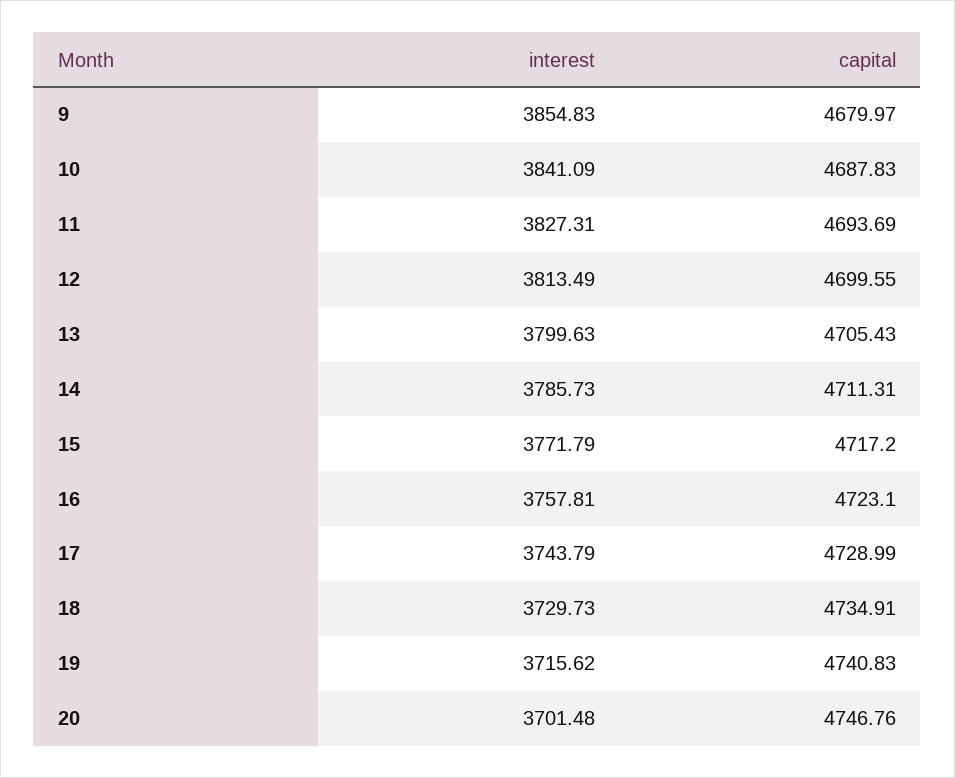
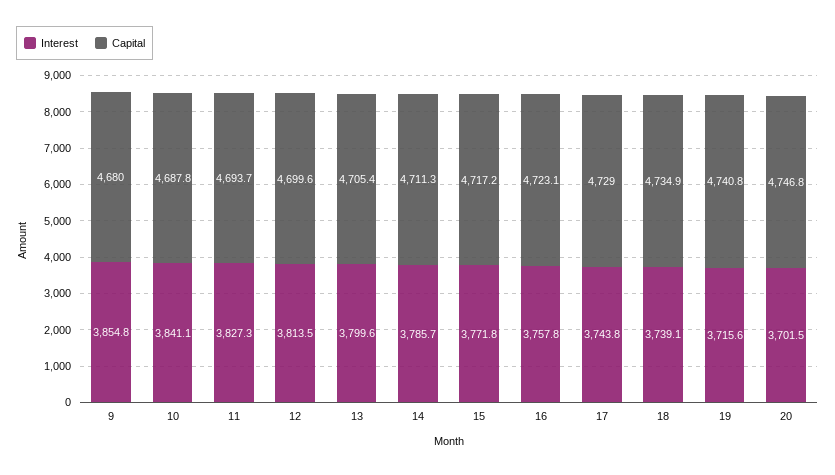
interest, 18: 3729.73 -> 3739.1

